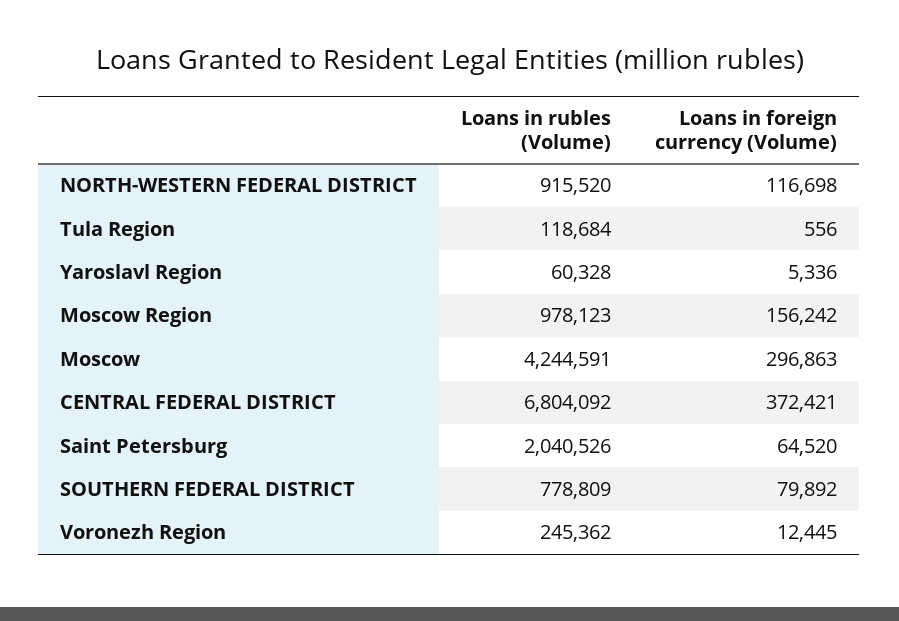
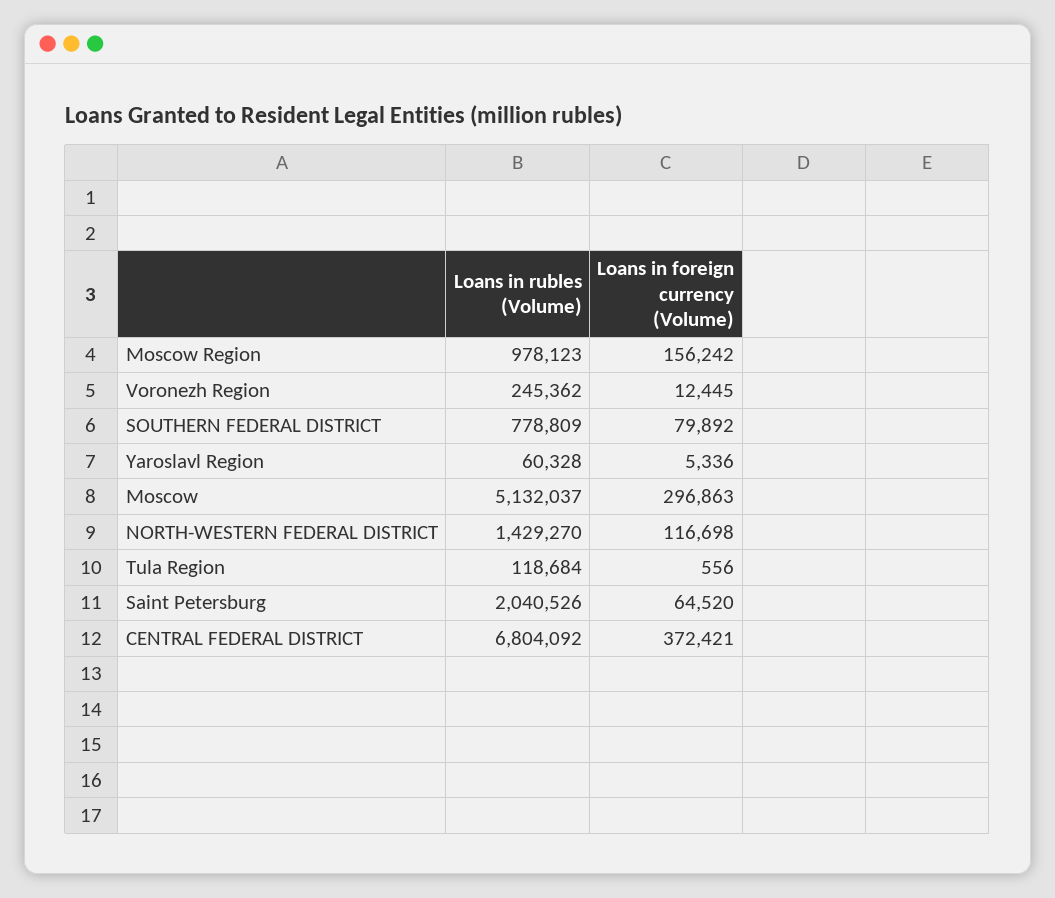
Loans in rubles (Volume), NORTH-WESTERN FEDERAL DISTRICT: 915520 -> 1429270
Loans in rubles (Volume), Moscow: 4244591 -> 5132037

